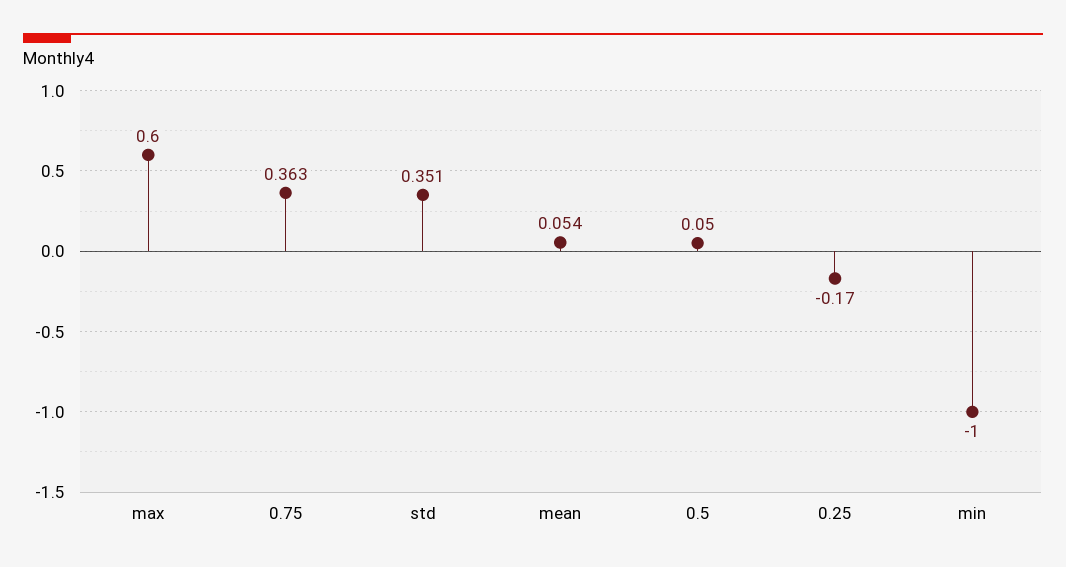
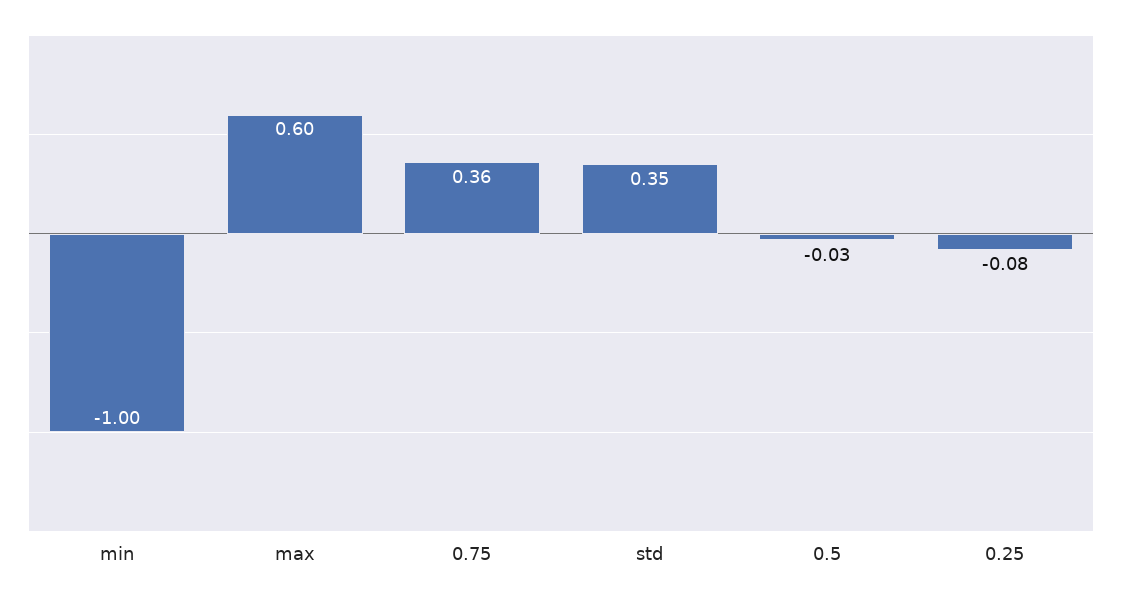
mean: 0.054 -> none
0.5: 0.05 -> -0.03
0.25: -0.17 -> -0.08

